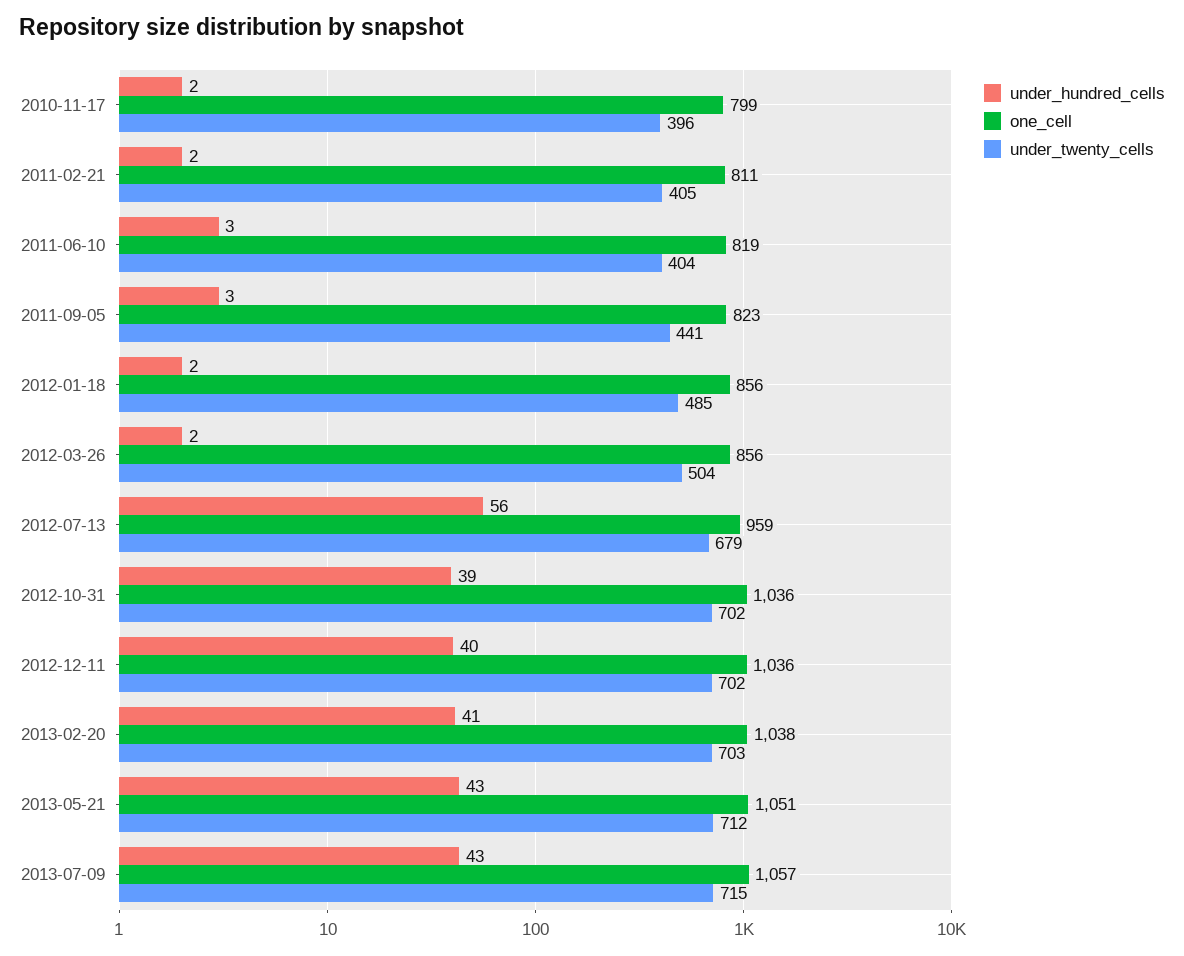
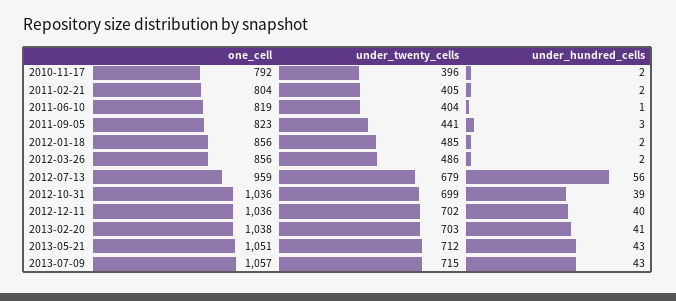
one_cell, 2010-11-17: 799 -> 792
one_cell, 2011-02-21: 811 -> 804
under_hundred_cells, 2011-06-10: 3 -> 1
under_twenty_cells, 2012-03-26: 504 -> 486
under_twenty_cells, 2012-10-31: 702 -> 699

